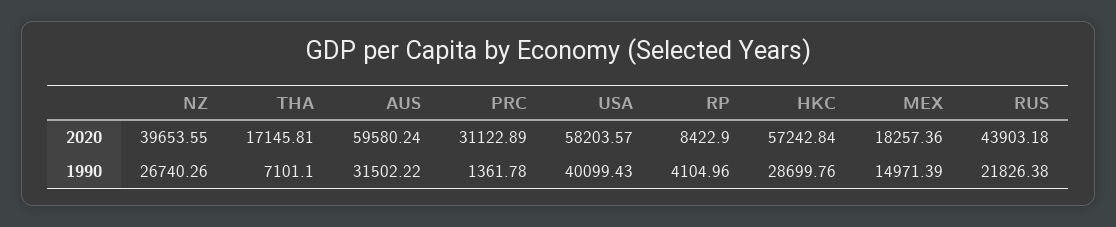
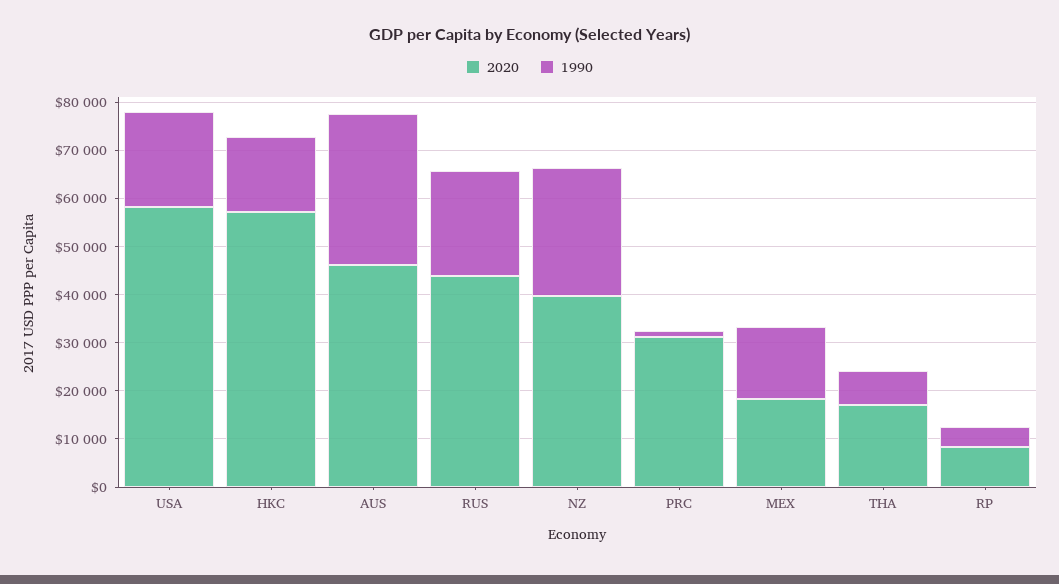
2020, AUS: 59580.24 -> 46000
1990, USA: 40099.43 -> 20000
1990, HKC: 28699.76 -> 16000

